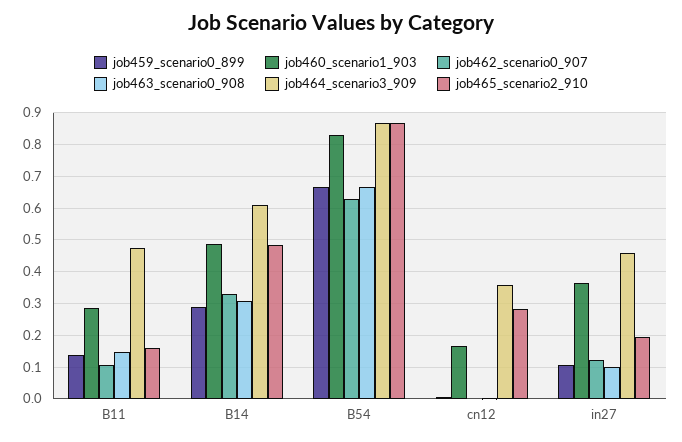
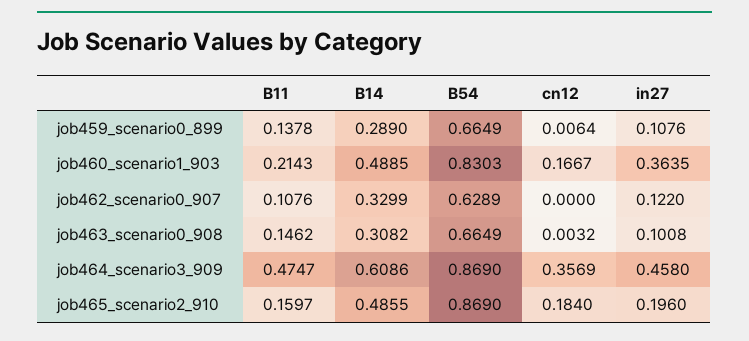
job460_scenario1_903, B11: 0.28 -> 0.2143
job465_scenario2_910, cn12: 0.28 -> 0.184

